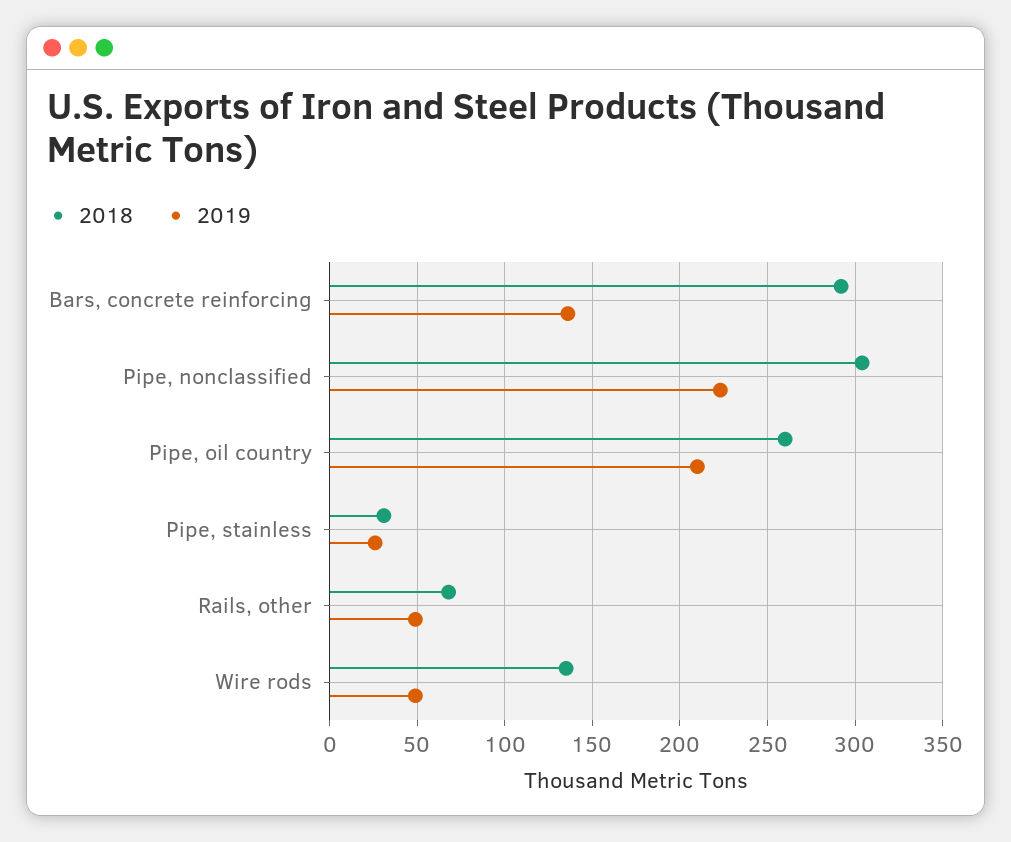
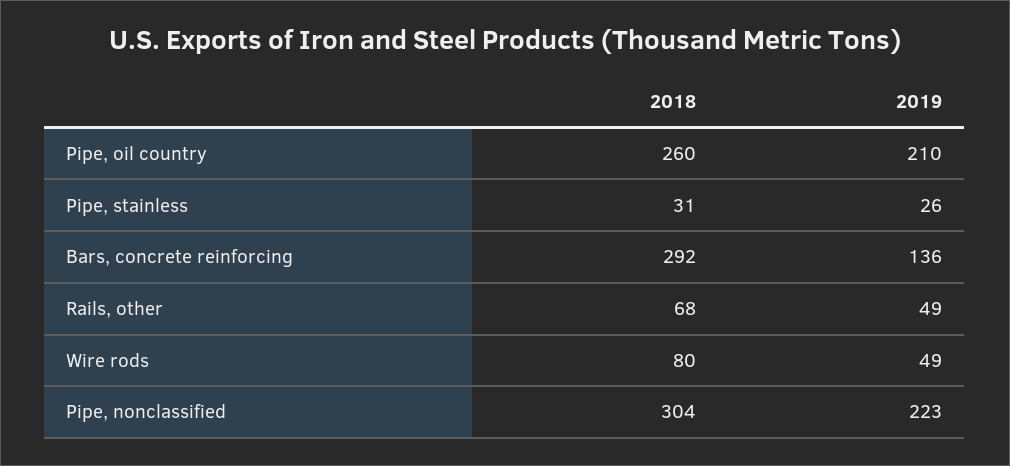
2018, Wire rods: 135 -> 80

